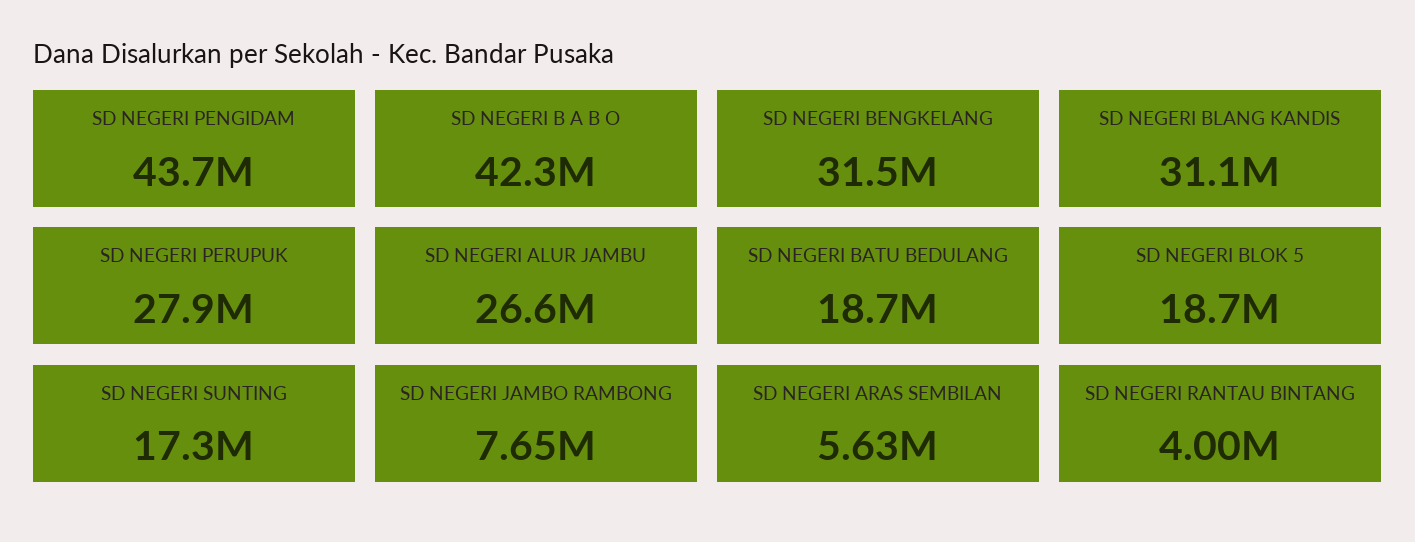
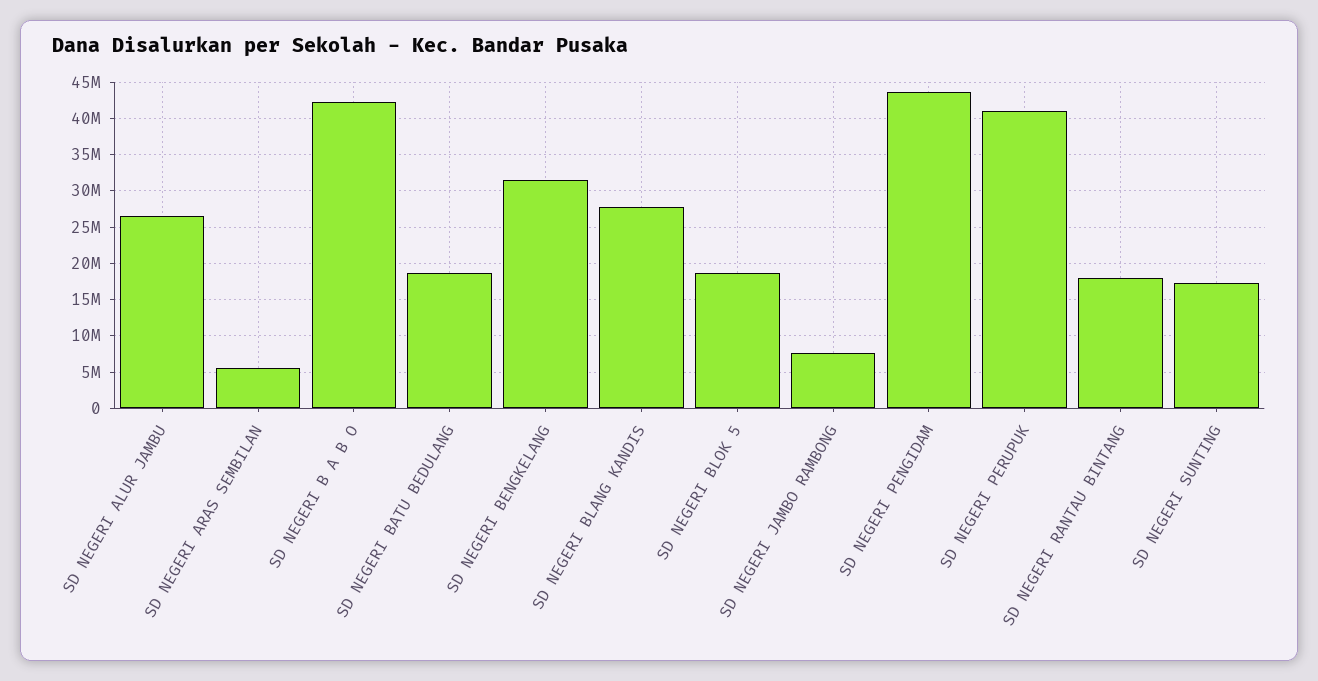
SD NEGERI BLANG KANDIS: 31100000 -> 28000000
SD NEGERI PERUPUK: 27900000 -> 41000000
SD NEGERI RANTAU BINTANG: 4000000 -> 18000000

